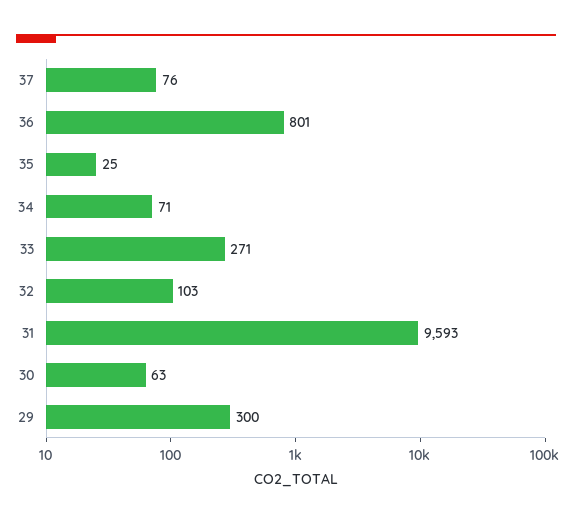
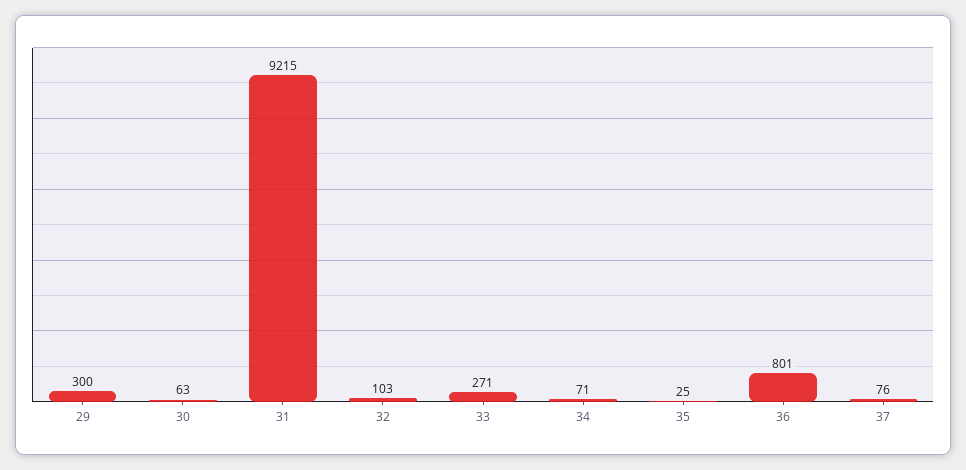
31: 9593 -> 9215

